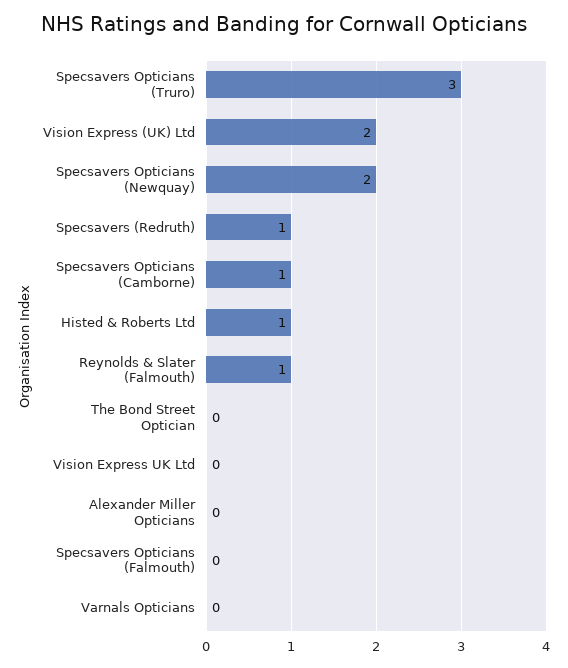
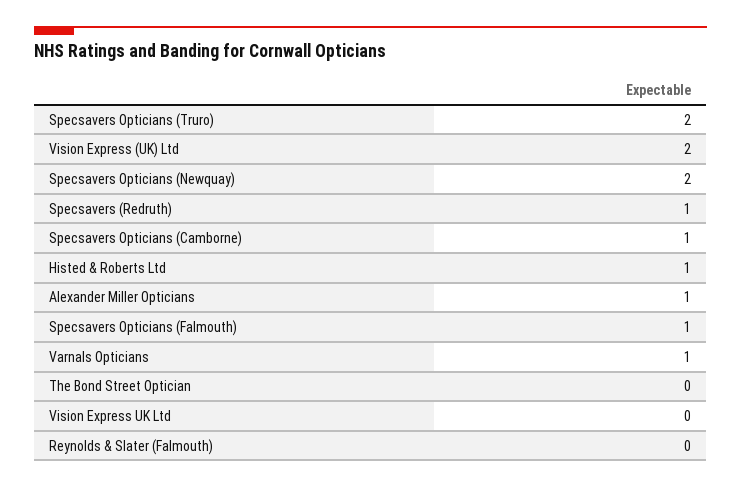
Specsavers Opticians (Truro): 3 -> 2
Reynolds & Slater (Falmouth): 1 -> 0
Alexander Miller Opticians: 0 -> 1
Specsavers Opticians (Falmouth): 0 -> 1
Varnals Opticians: 0 -> 1

